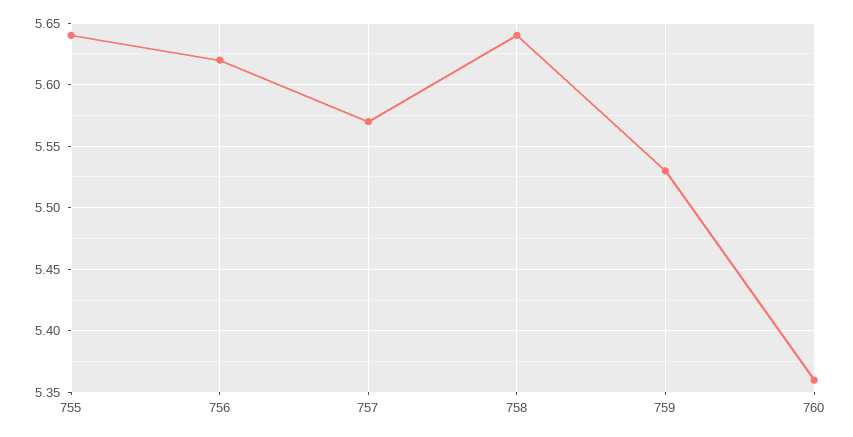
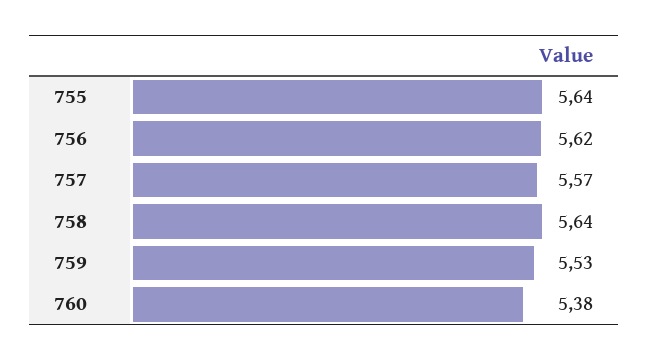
760: 5.36 -> 5.38

